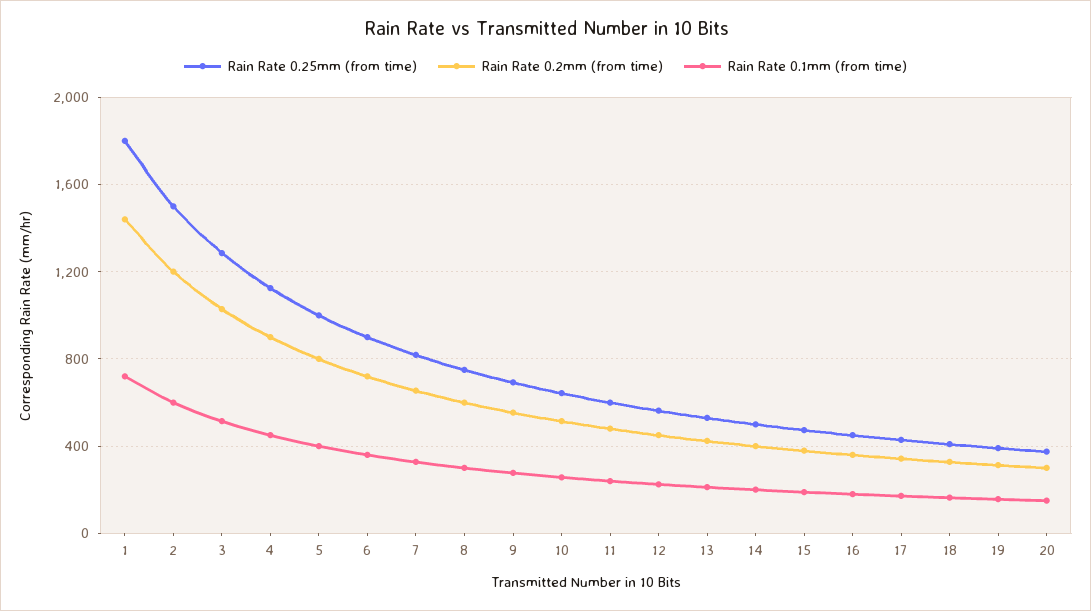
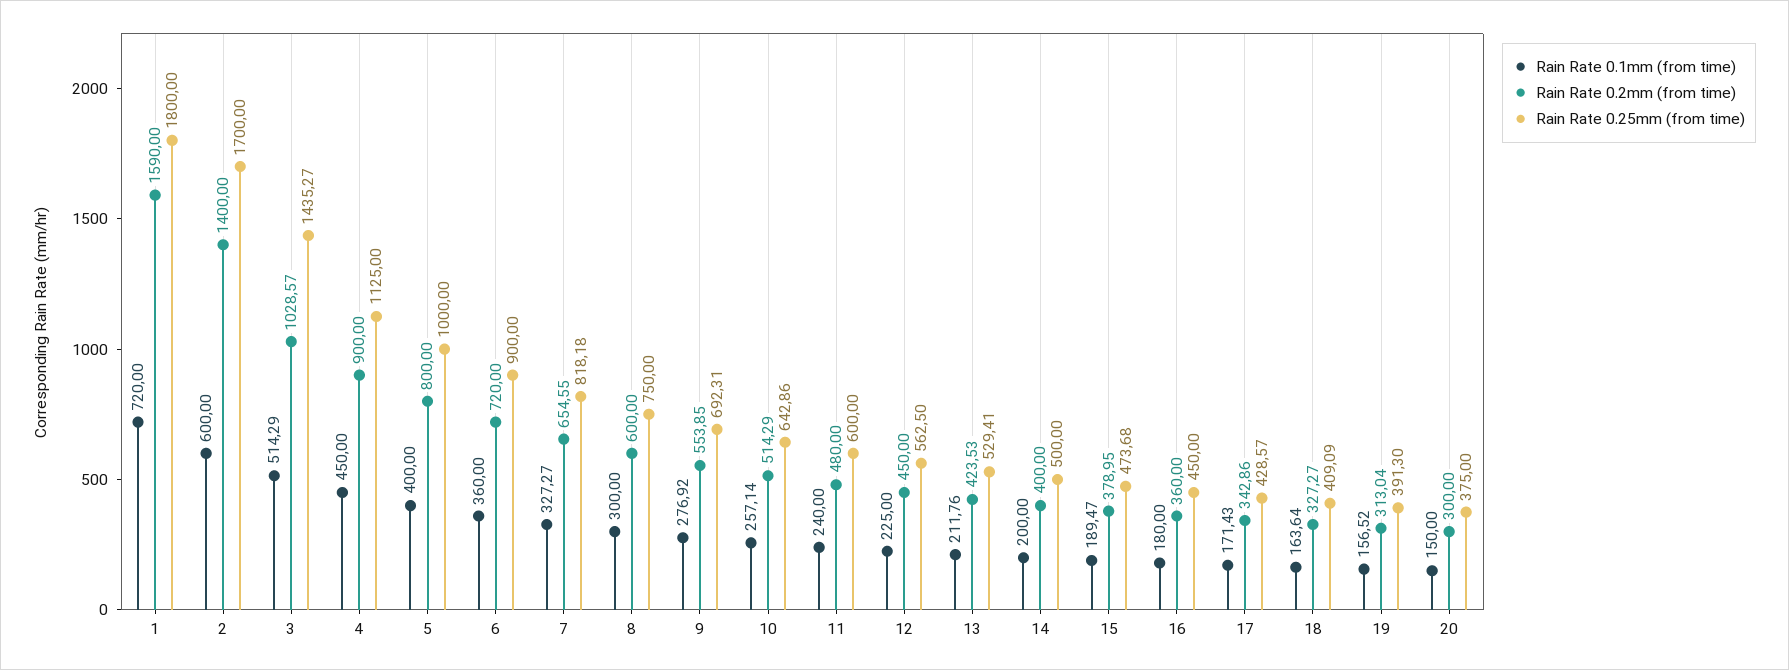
Rain Rate 0.2mm (from time), 1: 1450 -> 1590
Rain Rate 0.25mm (from time), 2: 1500 -> 1700
Rain Rate 0.2mm (from time), 2: 1200 -> 1400
Rain Rate 0.25mm (from time), 3: 1300 -> 1435.27

